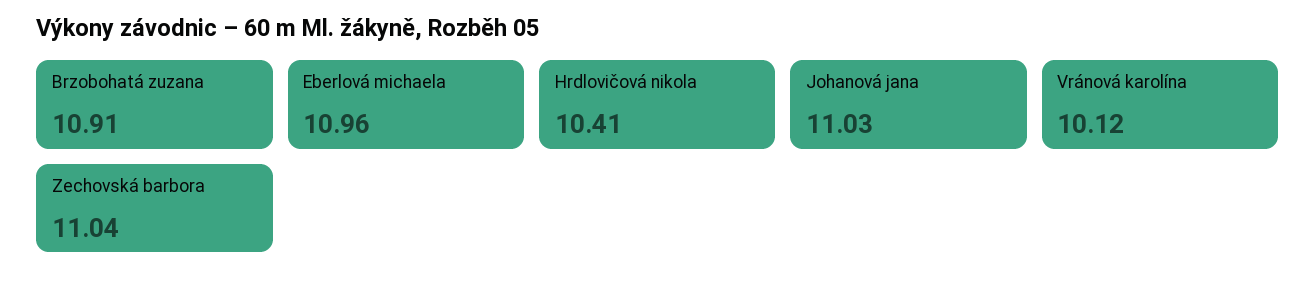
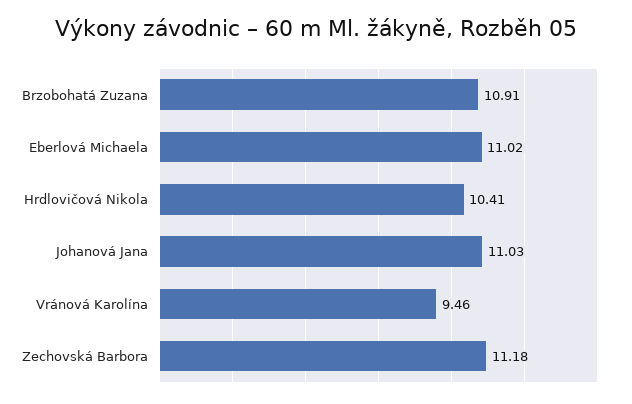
Eberlová michaela: 10.96 -> 11.02
Vránová karolína: 10.12 -> 9.46
Zechovská barbora: 11.04 -> 11.18

